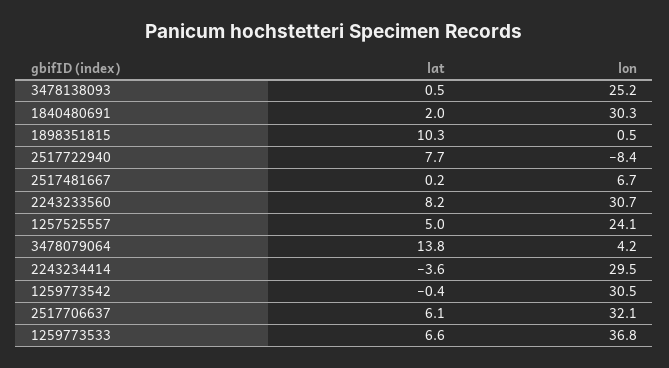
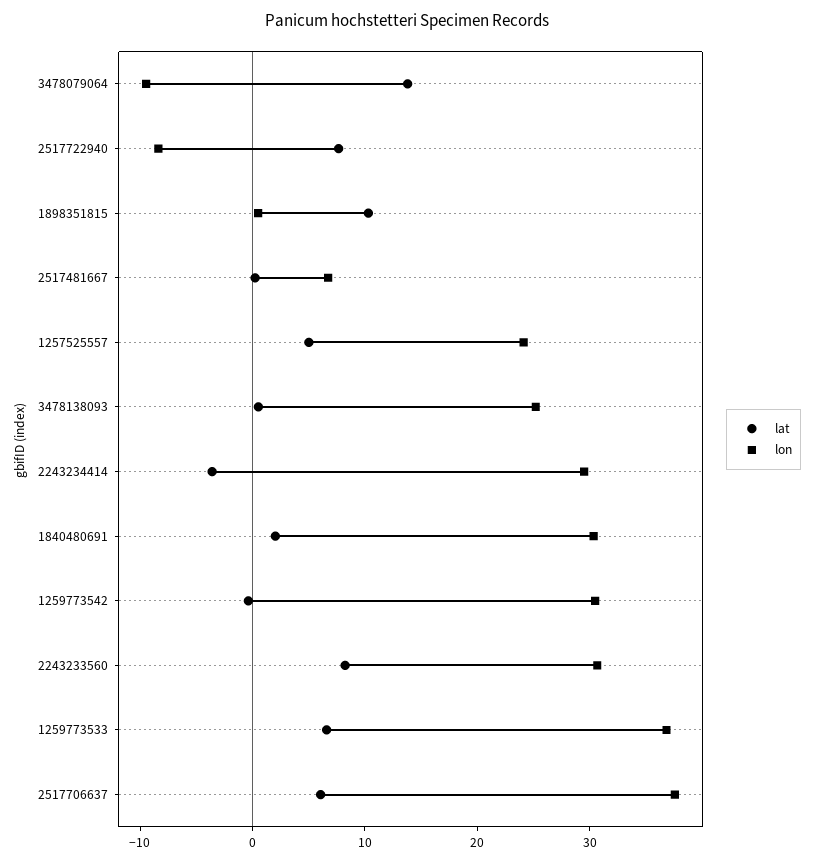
lon, 3478079064: 4.2 -> -10
lon, 2517706637: 32.1 -> 38

